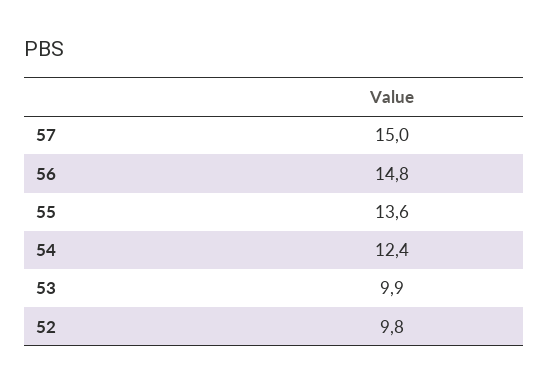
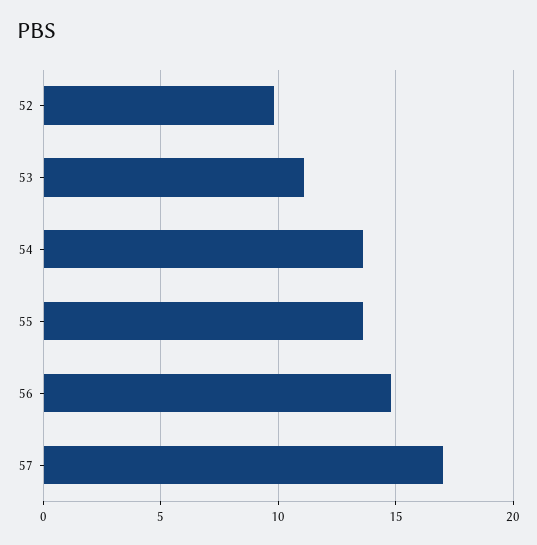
57: 15 -> 17
54: 12.4 -> 13.5
53: 9.9 -> 11

